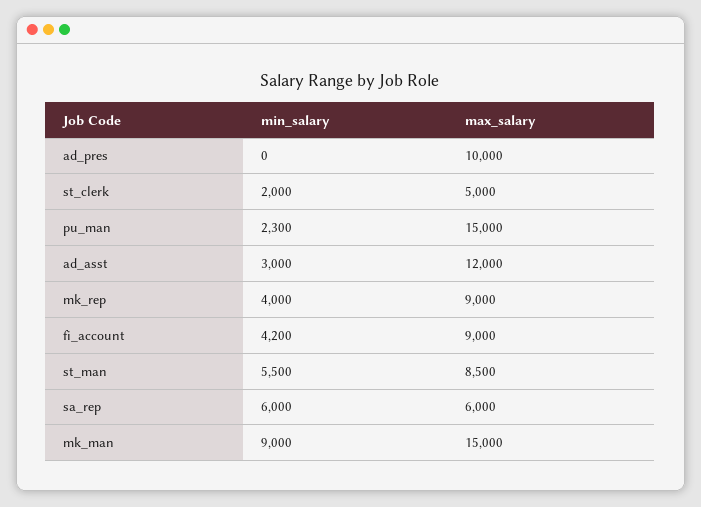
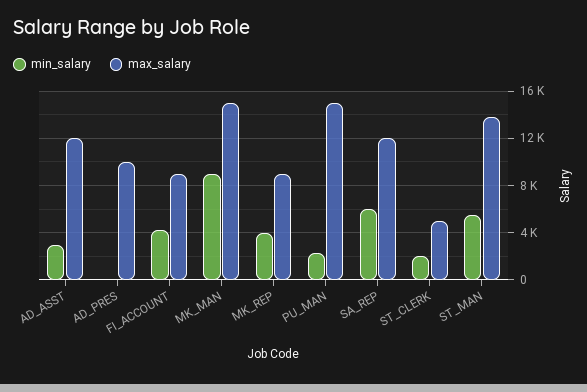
max_salary, st_man: 8500 -> 14000
max_salary, sa_rep: 6000 -> 12000

